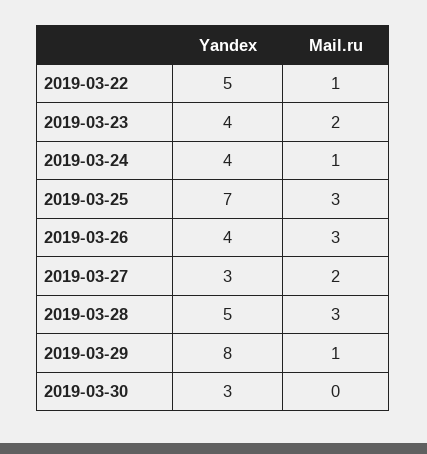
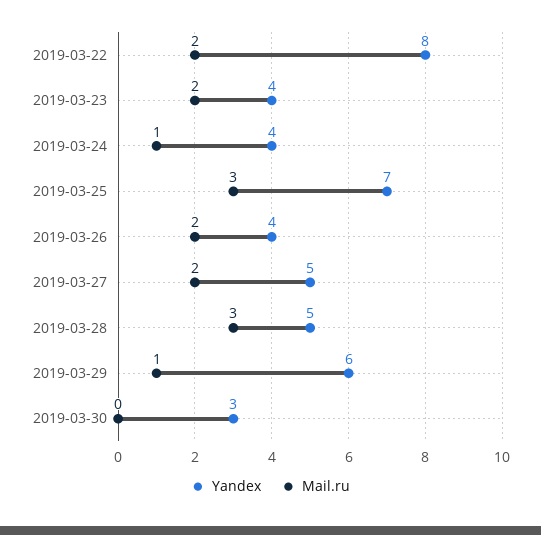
Yandex, 2019-03-22: 5 -> 8
Mail.ru, 2019-03-22: 1 -> 2
Mail.ru, 2019-03-26: 3 -> 2
Yandex, 2019-03-27: 3 -> 5
Yandex, 2019-03-29: 8 -> 6

